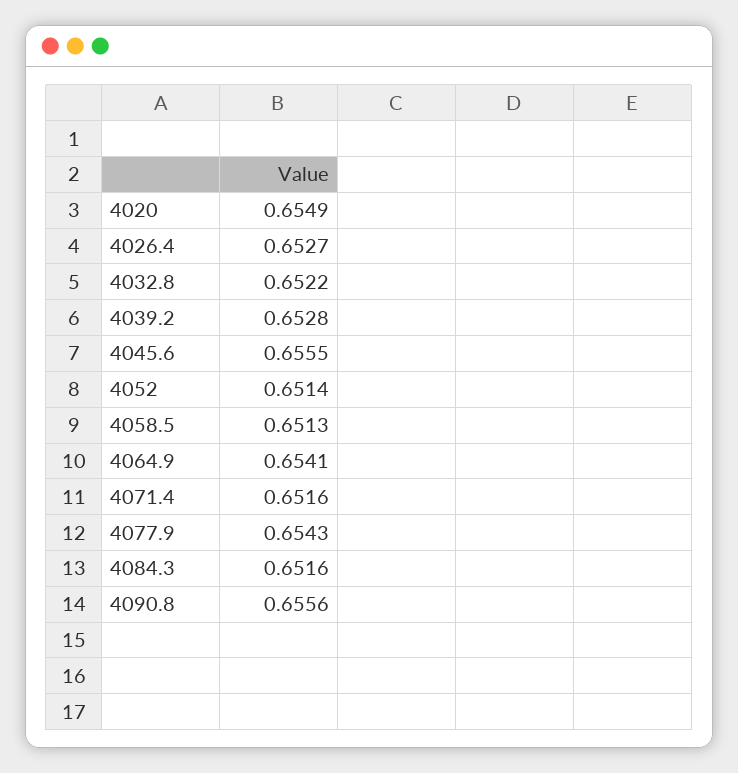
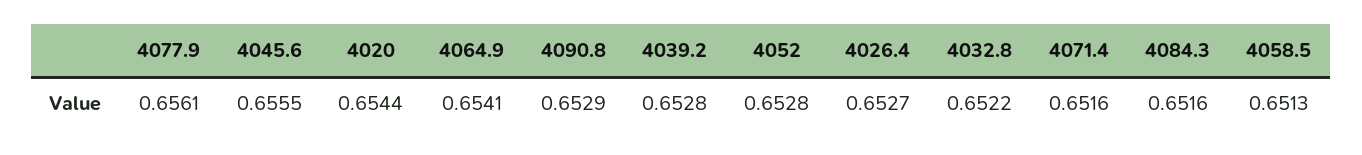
4020: 0.6549 -> 0.6544
4052: 0.6514 -> 0.6528
4077.9: 0.6543 -> 0.6561
4090.8: 0.6556 -> 0.6529

